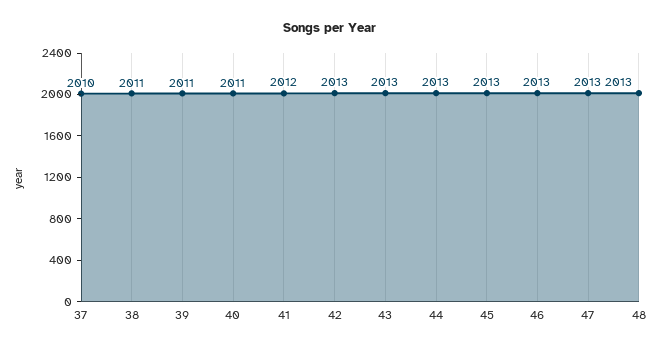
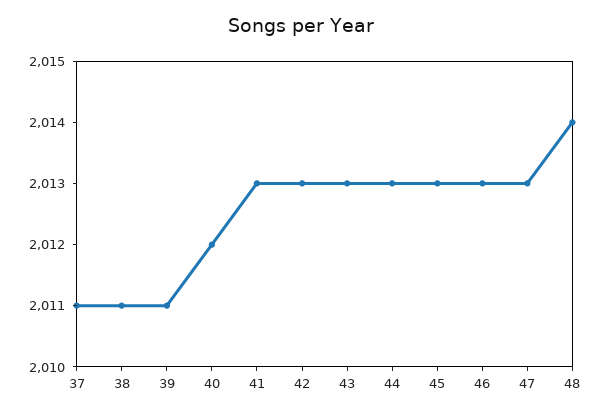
37: 2010 -> 2011
40: 2011 -> 2012
41: 2012 -> 2013
48: 2013 -> 2014

